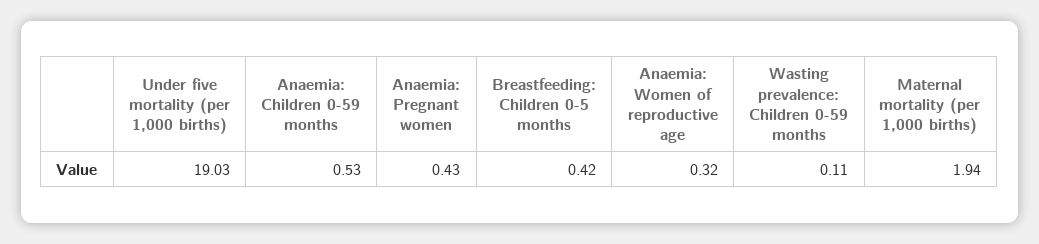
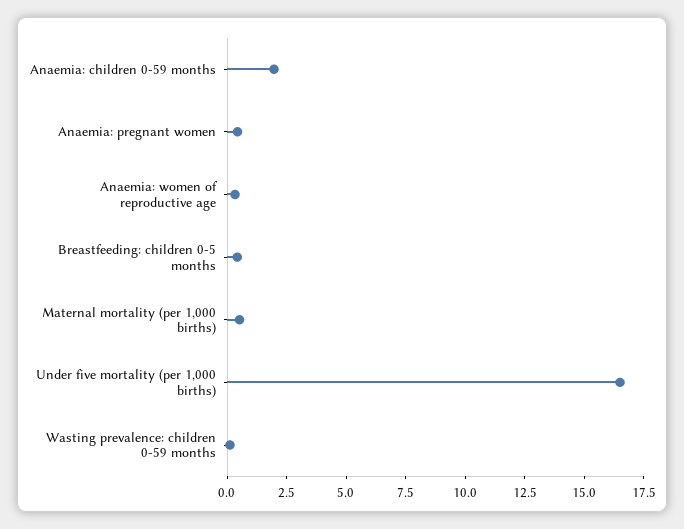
Under five mortality (per 1,000 births): 19.03 -> 16.5
Anaemia: Children 0-59 months: 0.53 -> 2
Maternal mortality (per 1,000 births): 1.94 -> 0.5

